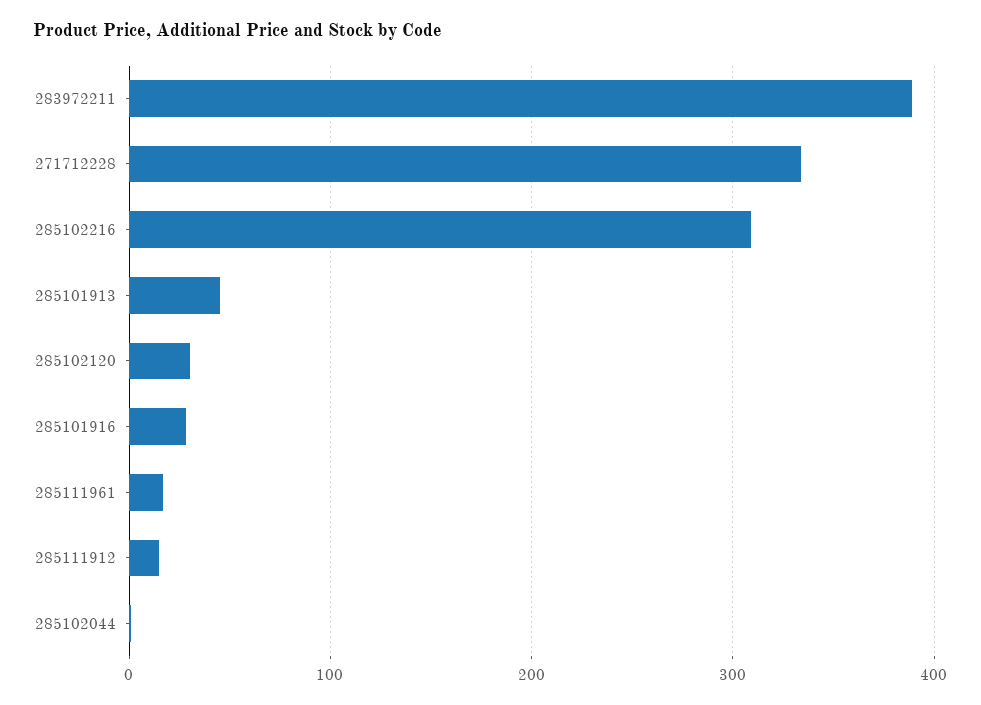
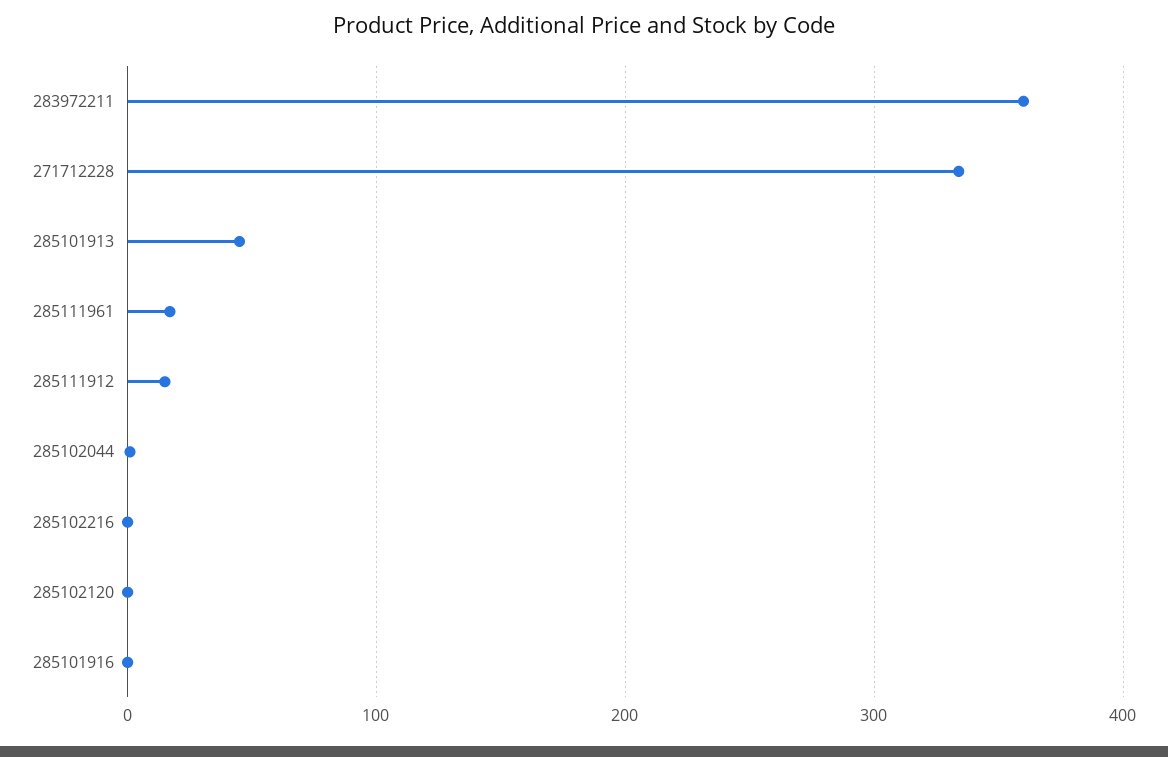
283972211: 390 -> 360
285102216: 310 -> 0
285102120: 30 -> 0
285101916: 30 -> 0

